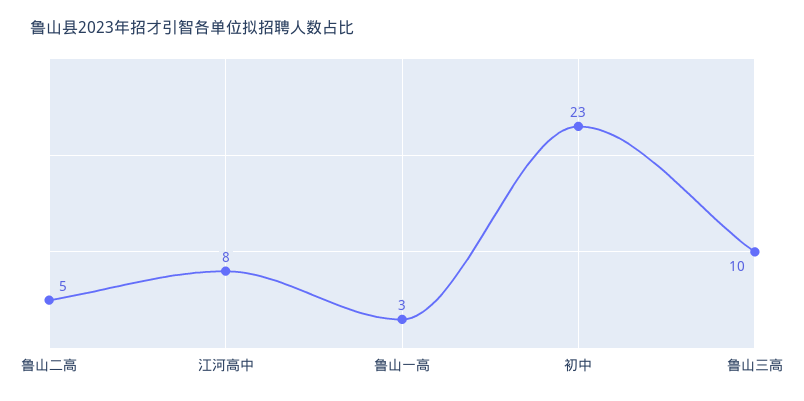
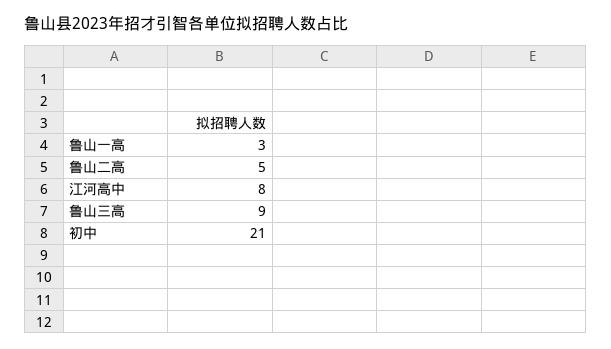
初中: 23 -> 21
鲁山三高: 10 -> 9

